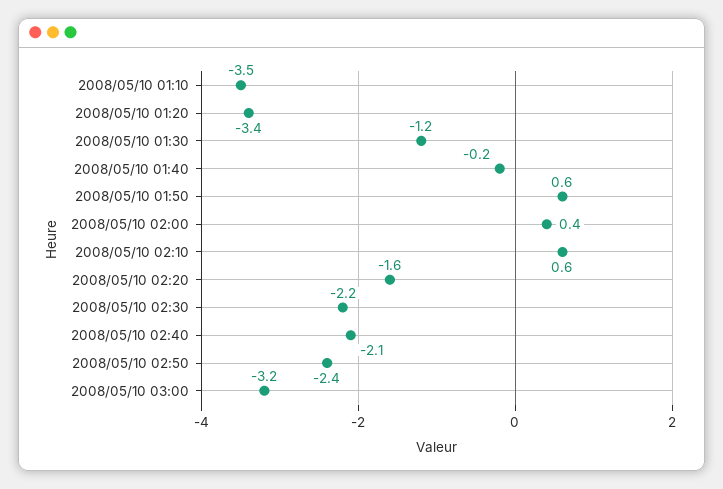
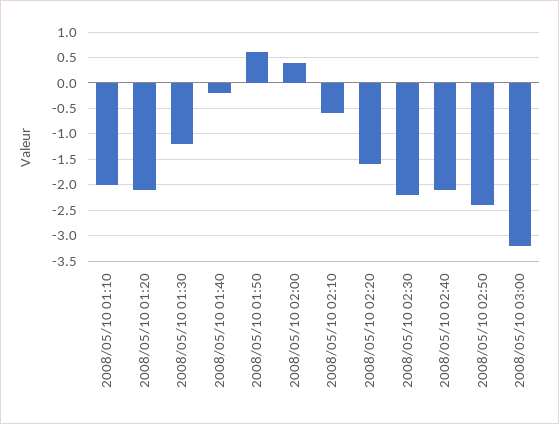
2008/05/10 01:10: -3.5 -> -2
2008/05/10 01:20: -3.4 -> -2
2008/05/10 02:10: 0.6 -> -0.5

